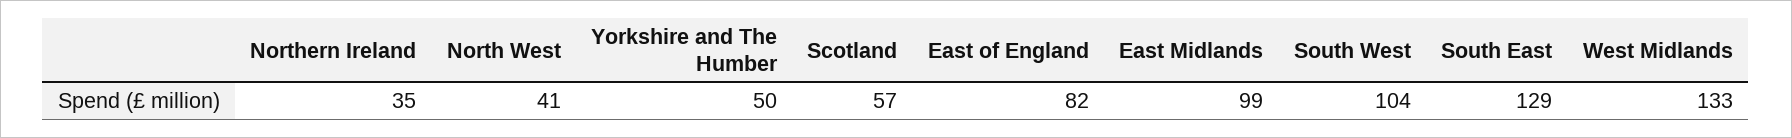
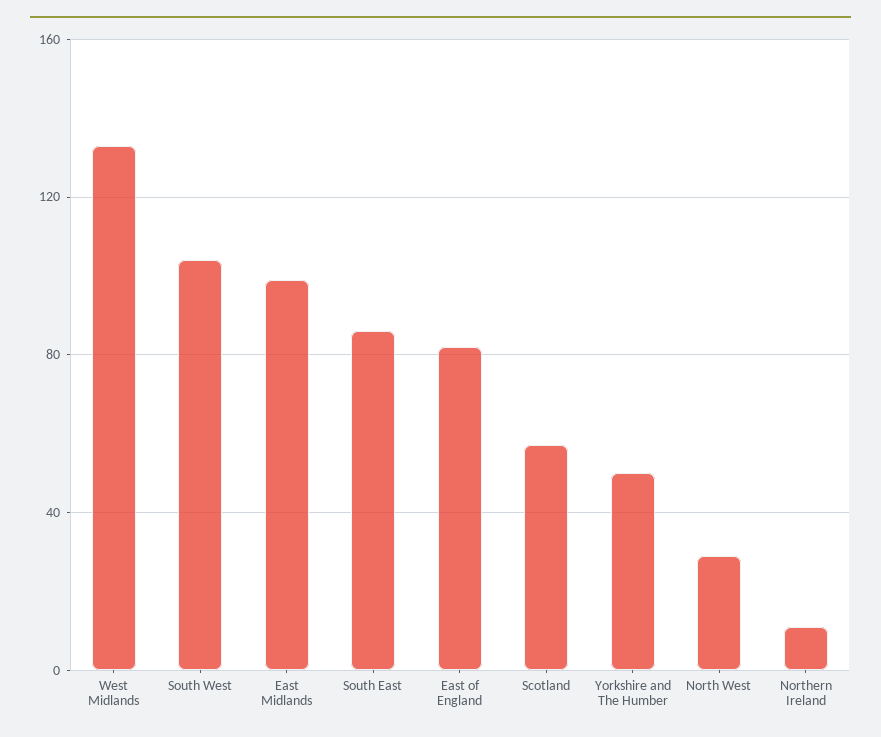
Northern Ireland: 35 -> 10
North West: 41 -> 30
South East: 129 -> 85

